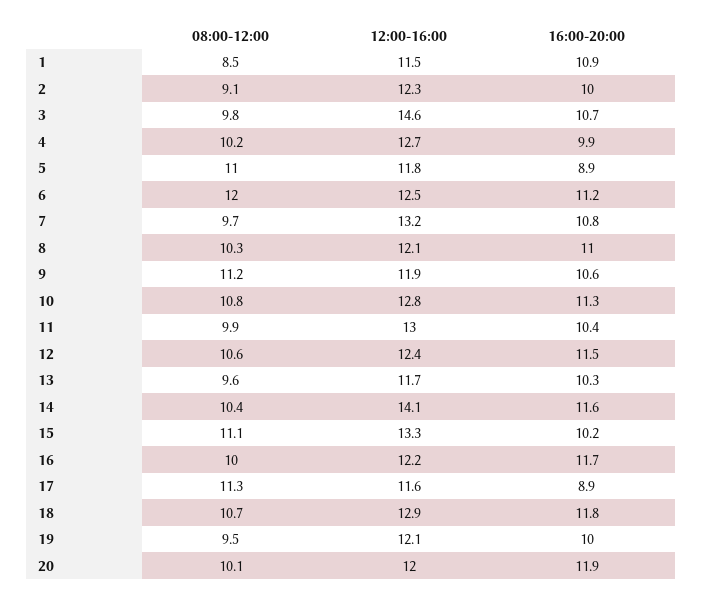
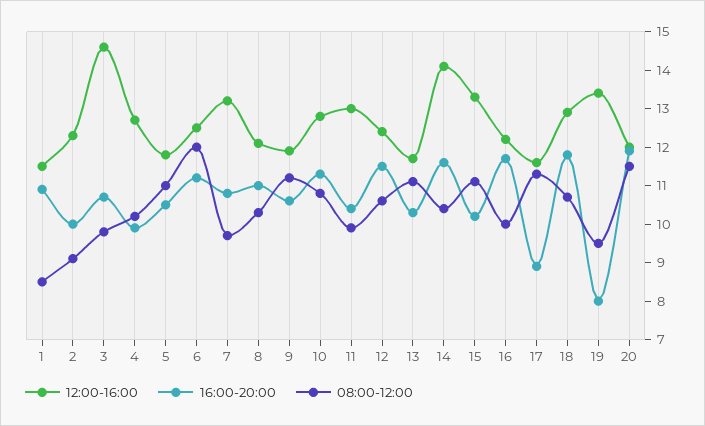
16:00-20:00, 5: 8.9 -> 10.5
08:00-12:00, 13: 9.6 -> 11
12:00-16:00, 19: 12.1 -> 13.5
16:00-20:00, 19: 10 -> 8
08:00-12:00, 20: 10.1 -> 11.5

